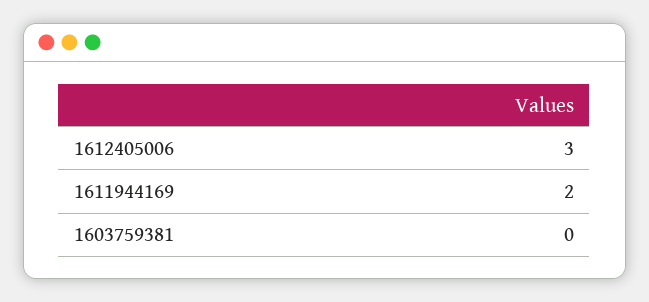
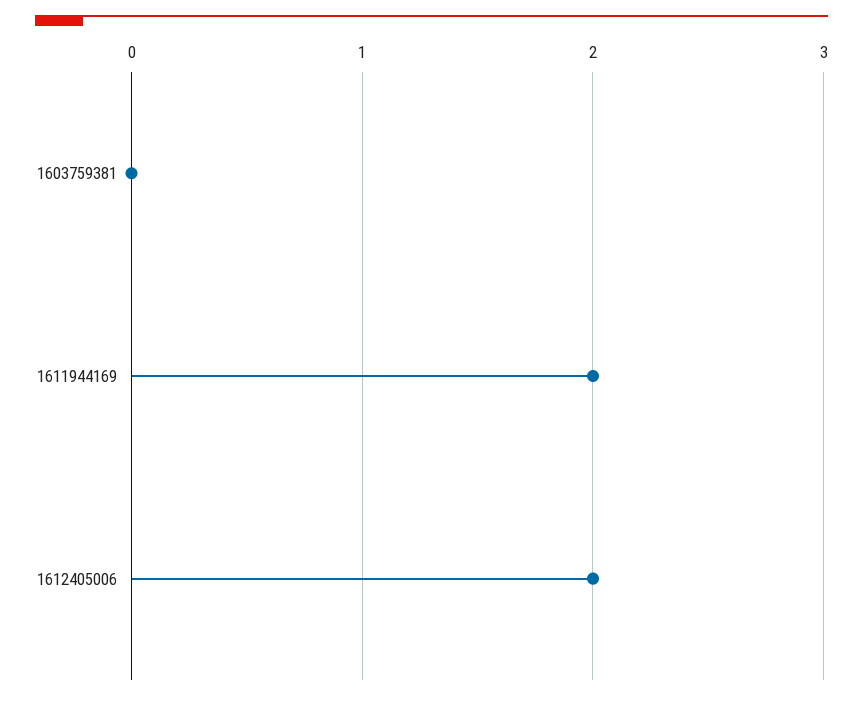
1612405006: 3 -> 2

